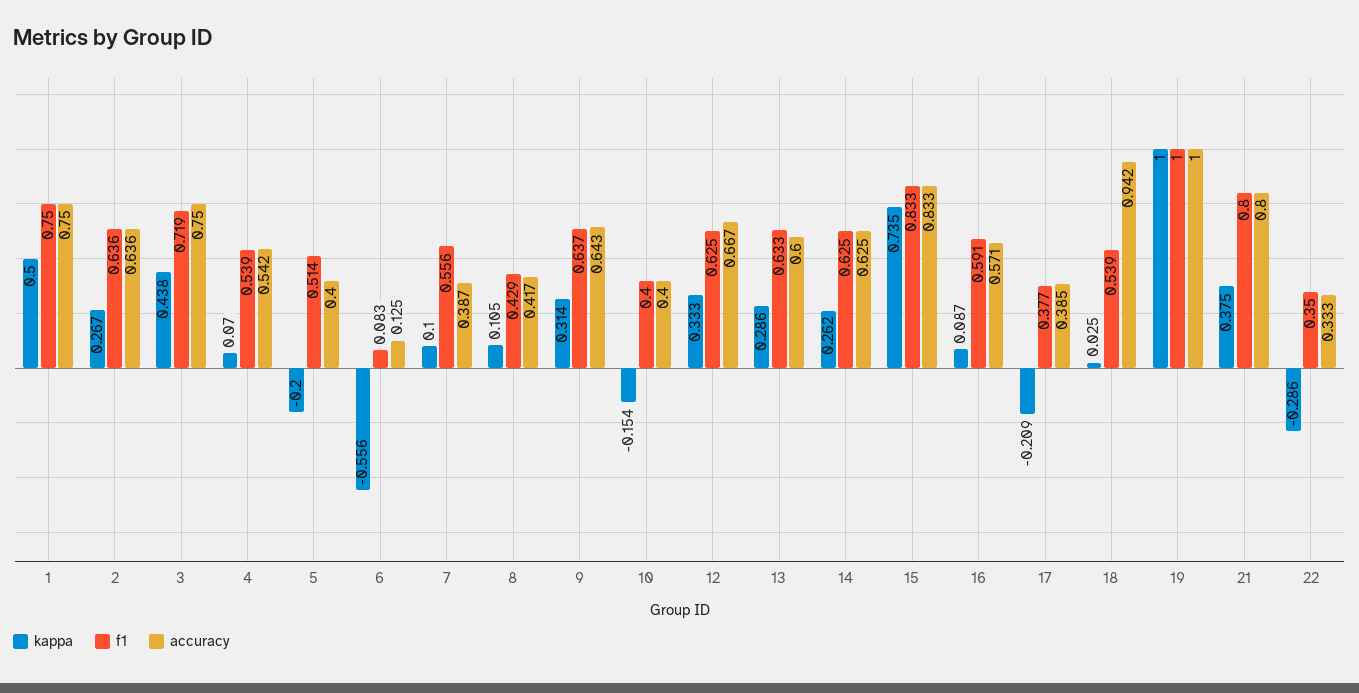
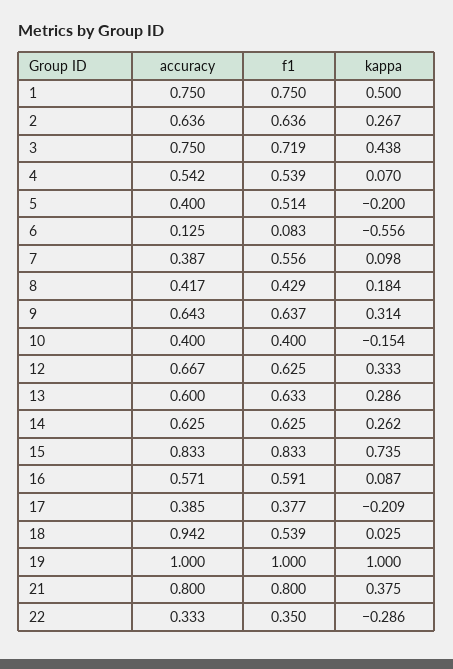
kappa, 7: 0.1 -> 0.098
kappa, 8: 0.105 -> 0.184

